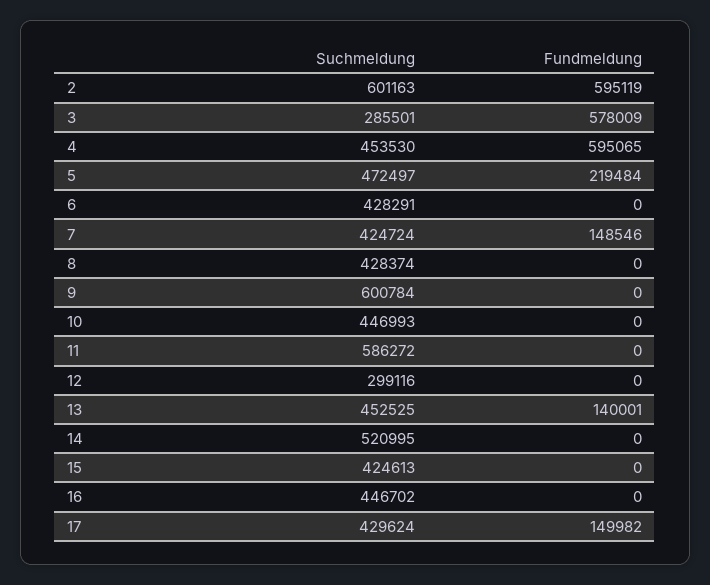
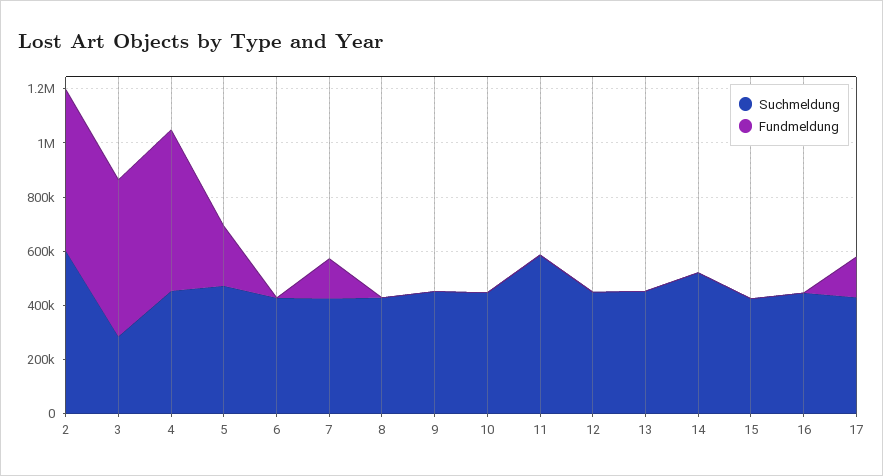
Suchmeldung, 9: 600784 -> 450000
Suchmeldung, 12: 299116 -> 450000
Fundmeldung, 13: 140001 -> 0

